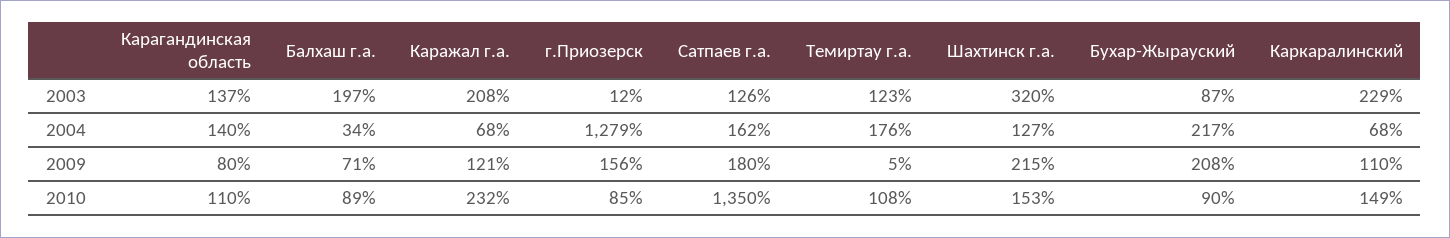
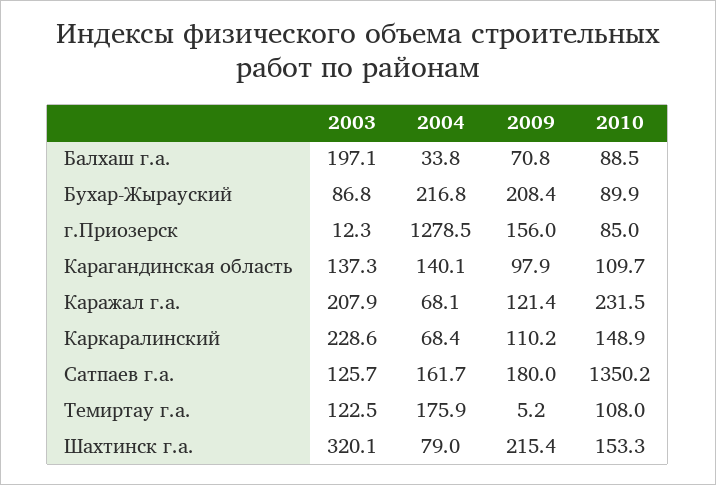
Шахтинск г.а., 2004: 127 -> 79
Карагандинская область, 2009: 80 -> 97.9

